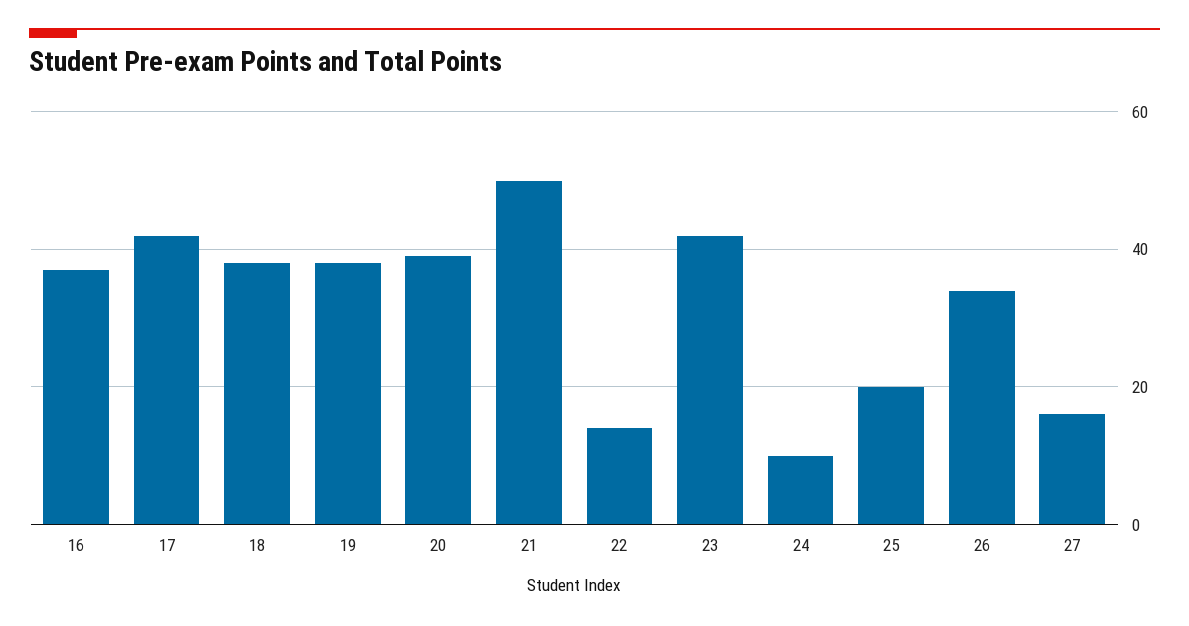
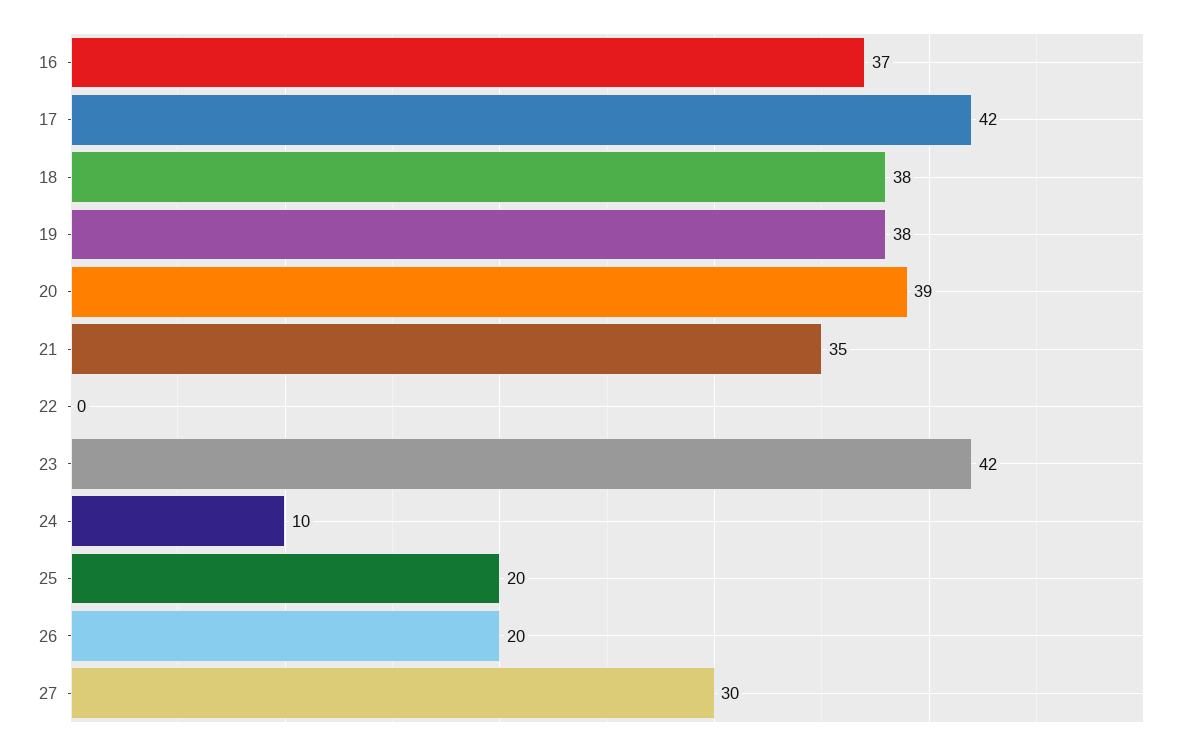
21: 50 -> 35
22: 15 -> 0
26: 35 -> 20
27: 15 -> 30

